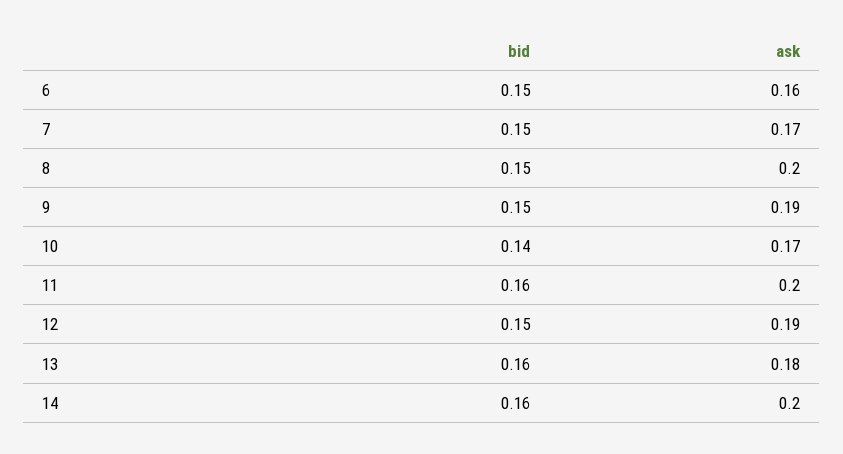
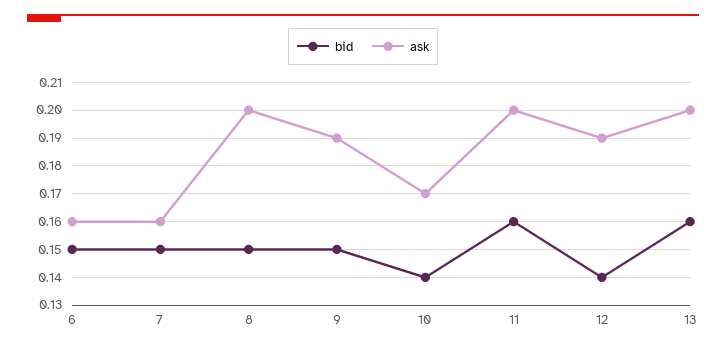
ask, 7: 0.17 -> 0.16
bid, 12: 0.15 -> 0.14
ask, 13: 0.18 -> 0.2
bid, 14: 0.16 -> none
ask, 14: 0.2 -> none

